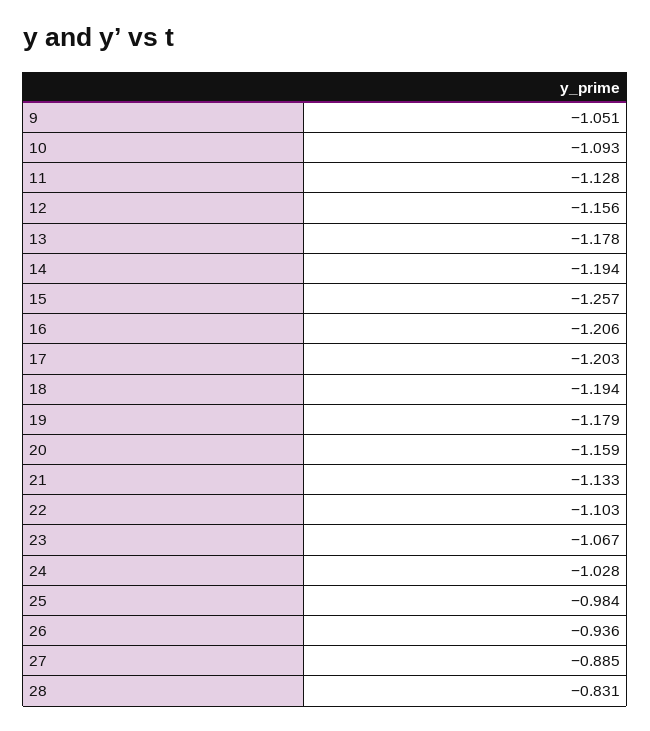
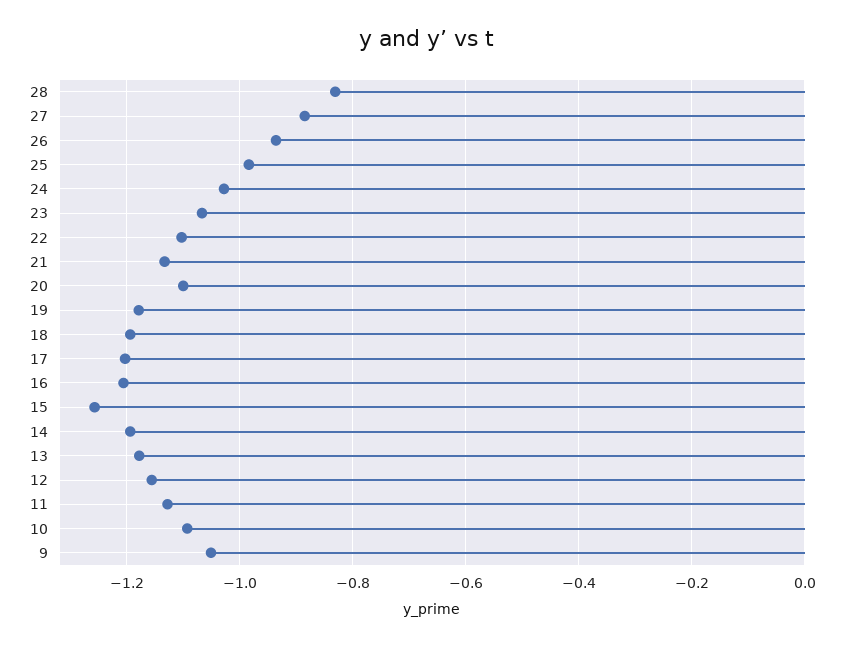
20: -1.159 -> -1.1

